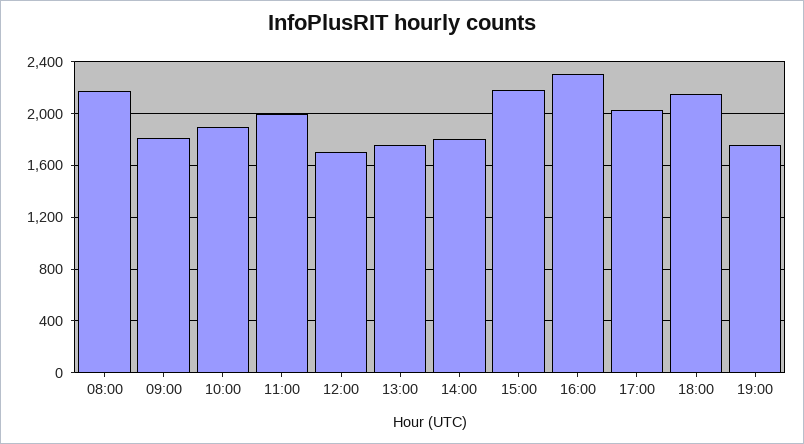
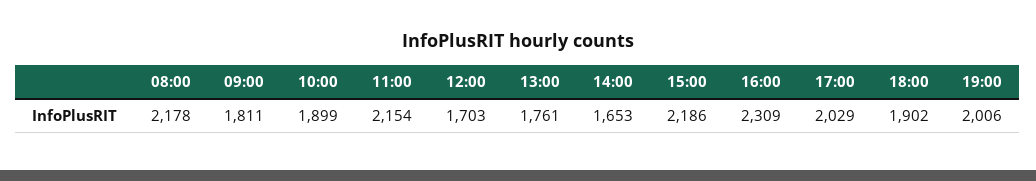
11:00: 2000 -> 2154
14:00: 1800 -> 1653
18:00: 2150 -> 1902
19:00: 1750 -> 2006

